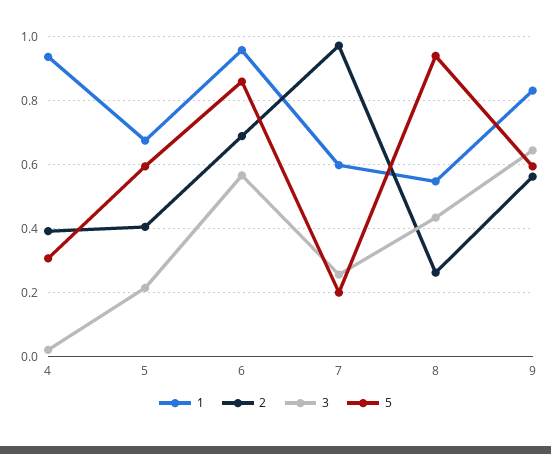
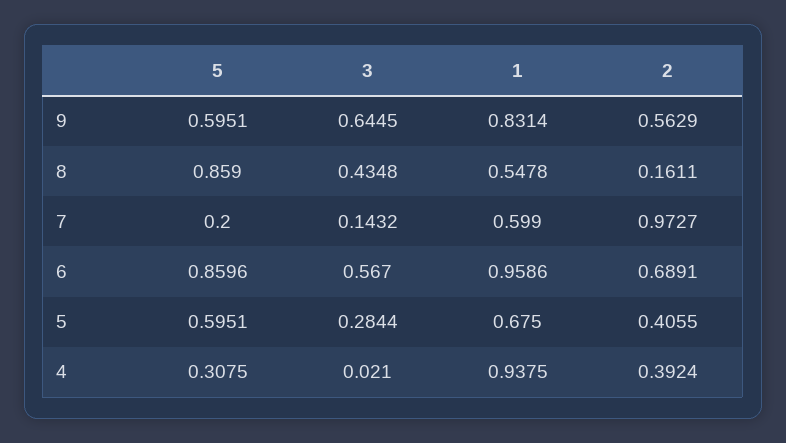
3, 5: 0.22 -> 0.2844
3, 7: 0.26 -> 0.1432
2, 8: 0.26 -> 0.1611
5, 8: 0.94 -> 0.859

